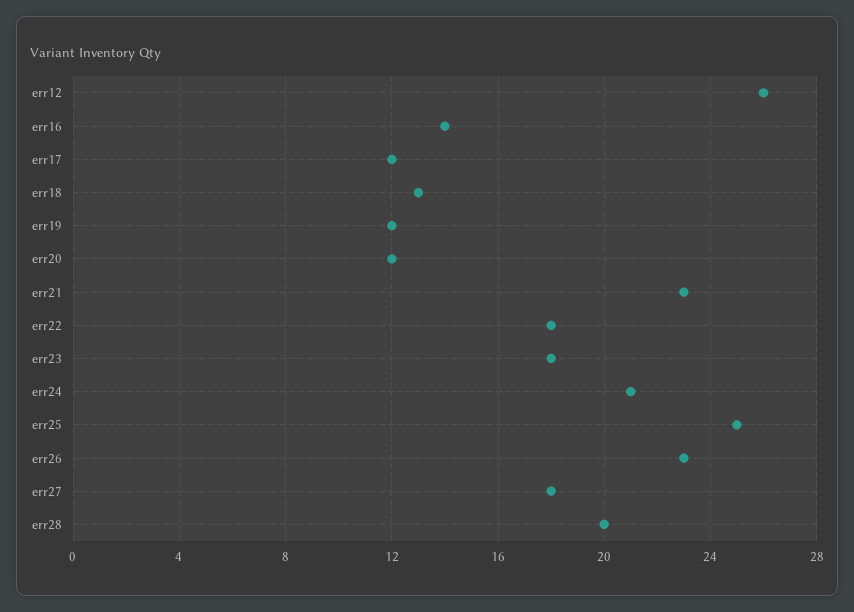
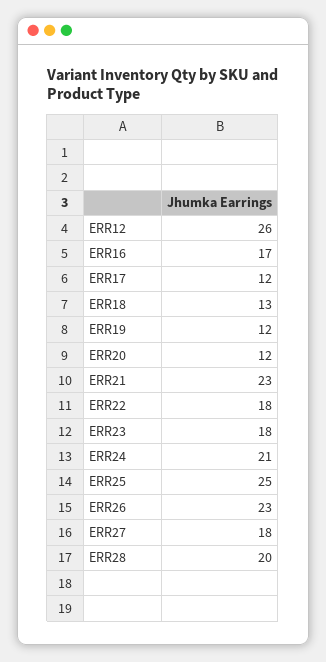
err16: 14 -> 17

